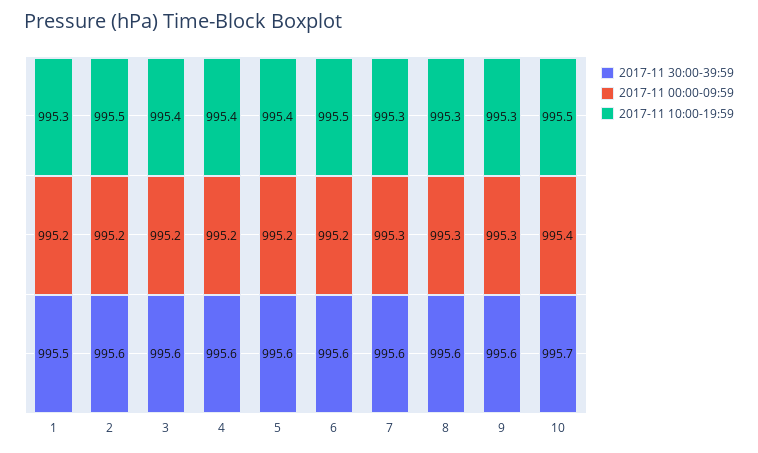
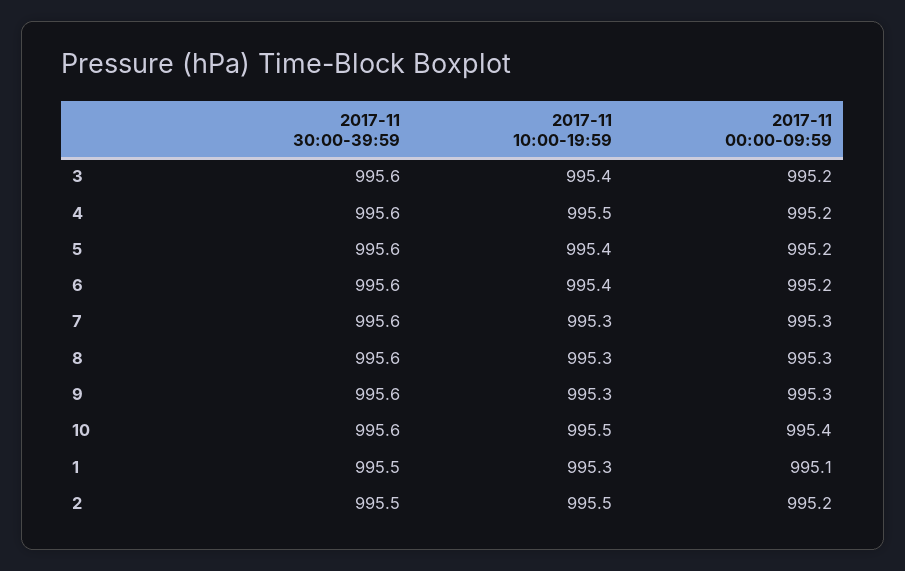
2017-11 00:00-09:59, 1: 995.2 -> 995.1
2017-11 30:00-39:59, 2: 995.6 -> 995.5
2017-11 10:00-19:59, 4: 995.4 -> 995.5
2017-11 10:00-19:59, 6: 995.5 -> 995.4
2017-11 30:00-39:59, 10: 995.7 -> 995.6

